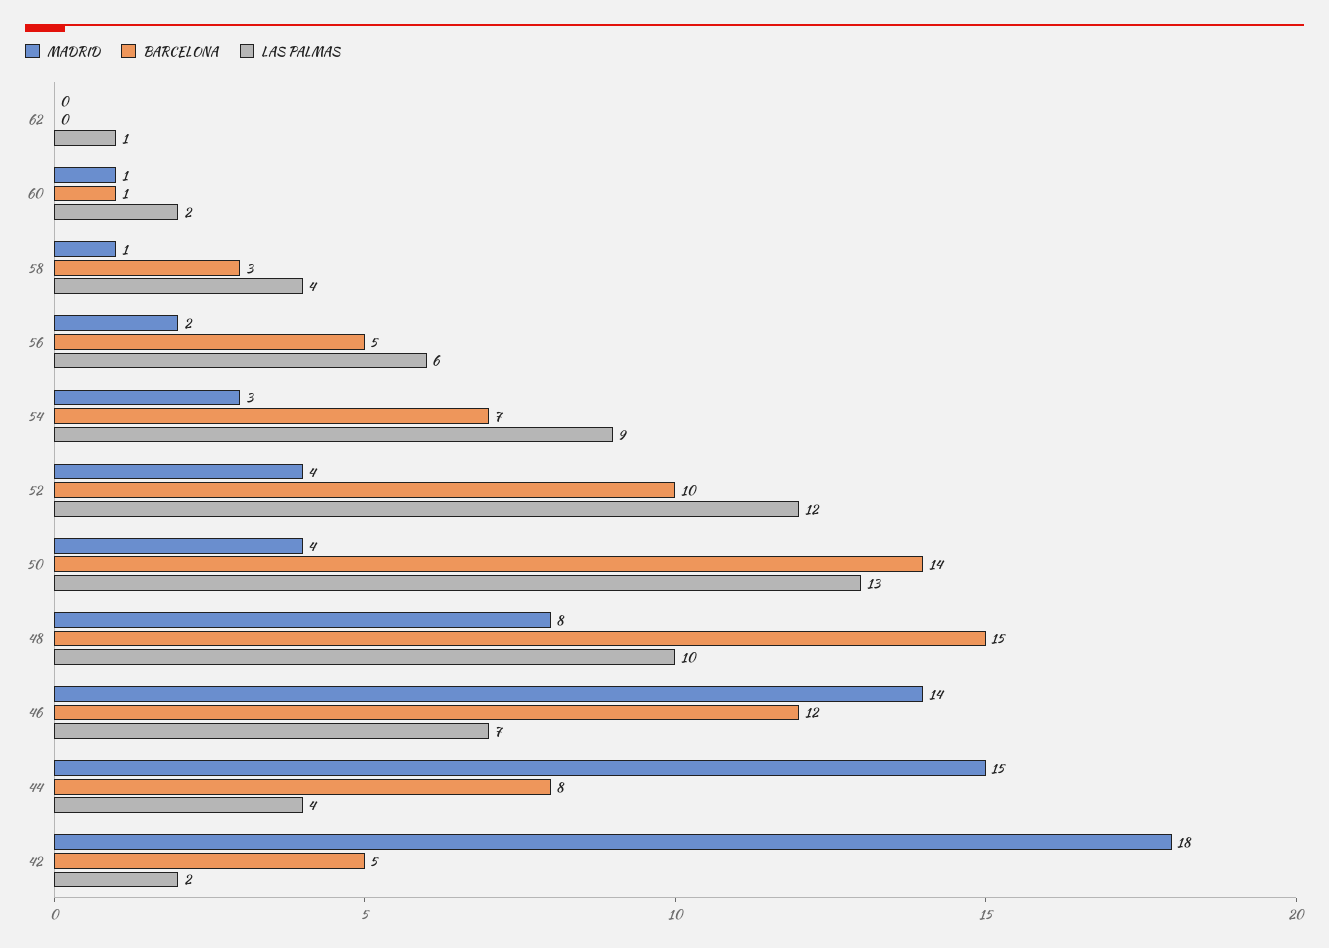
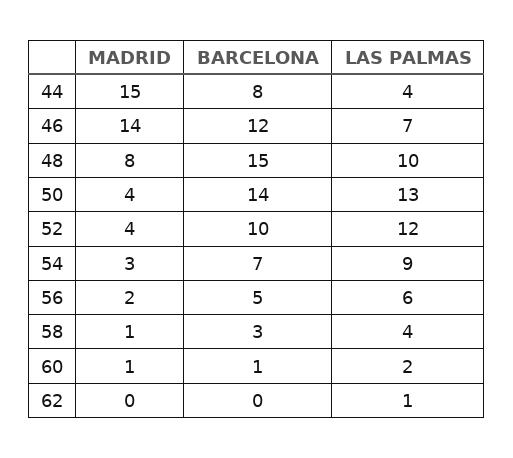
MADRID, 42: 18 -> none
BARCELONA, 42: 5 -> none
LAS PALMAS, 42: 2 -> none

